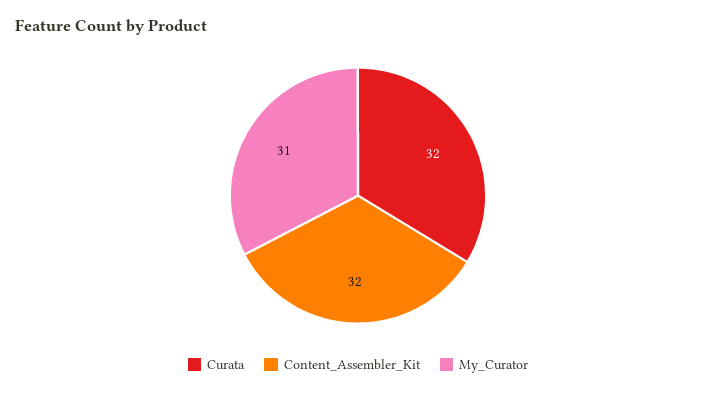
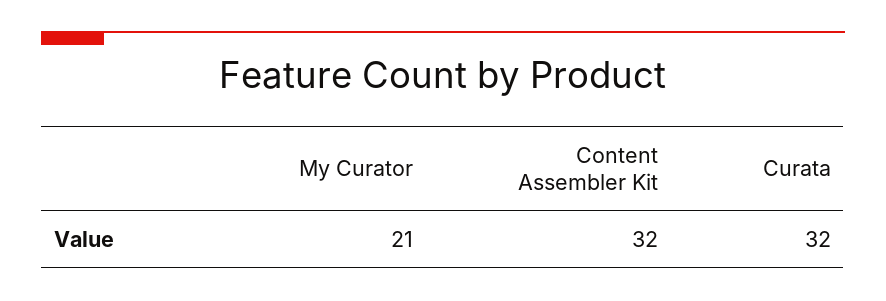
My_Curator: 31 -> 21

